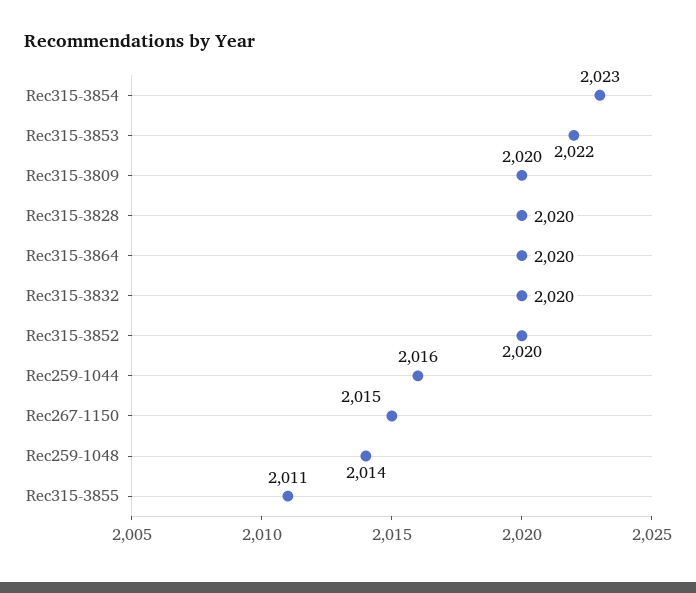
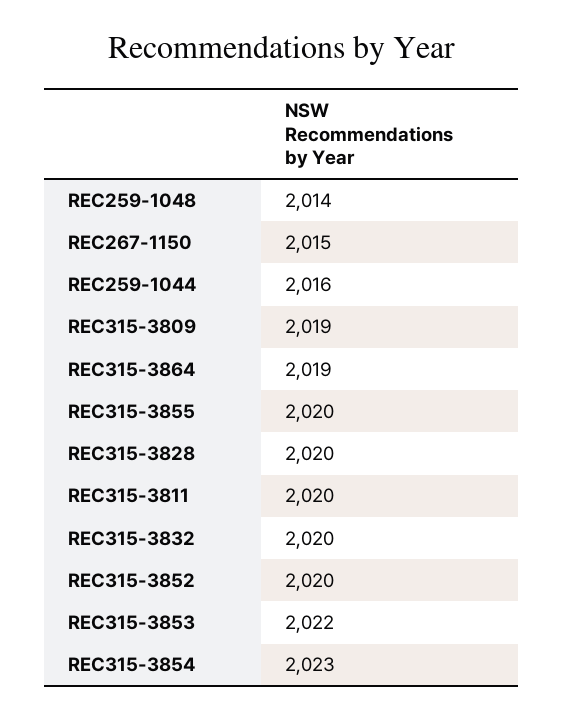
Rec315-3809: 2020 -> 2019
Rec315-3864: 2020 -> 2019
Rec315-3855: 2011 -> 2020
REC315-3811: none -> 2020

